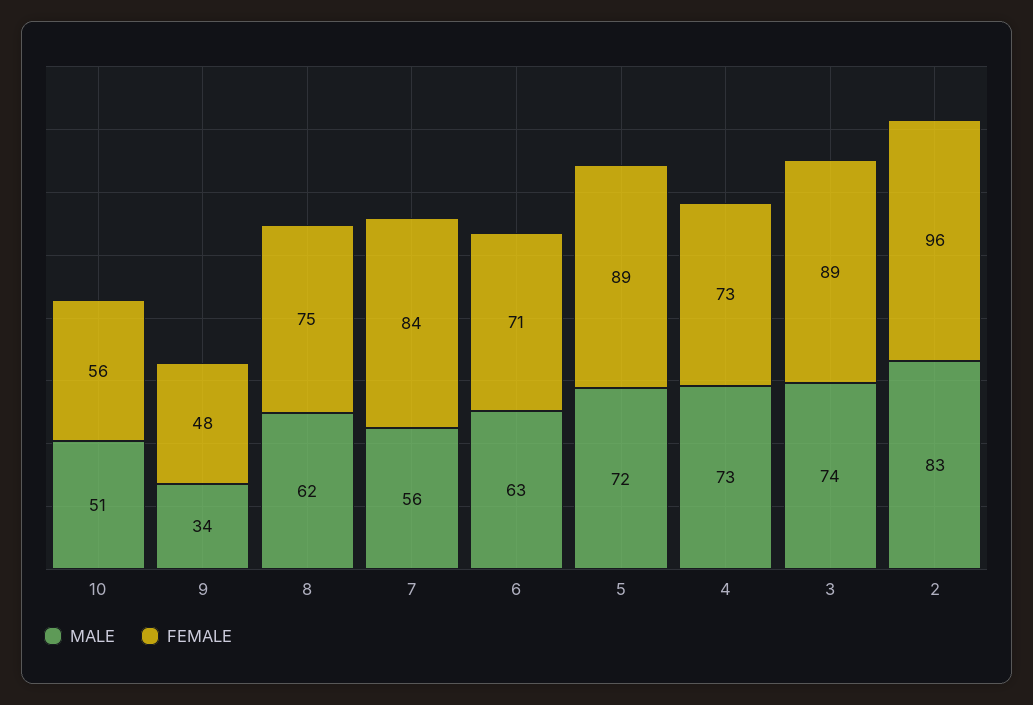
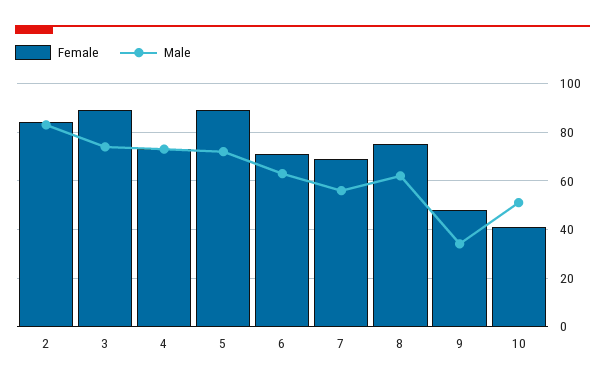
FEMALE, 10: 56 -> 40
FEMALE, 7: 84 -> 70
FEMALE, 2: 96 -> 85

